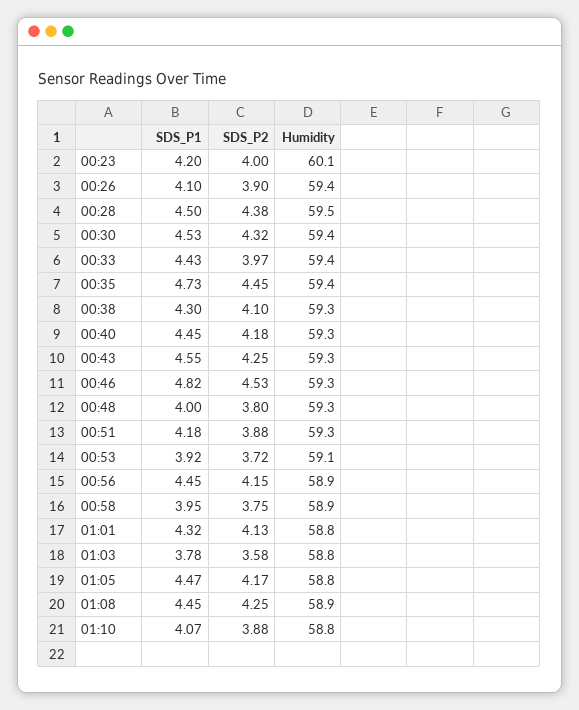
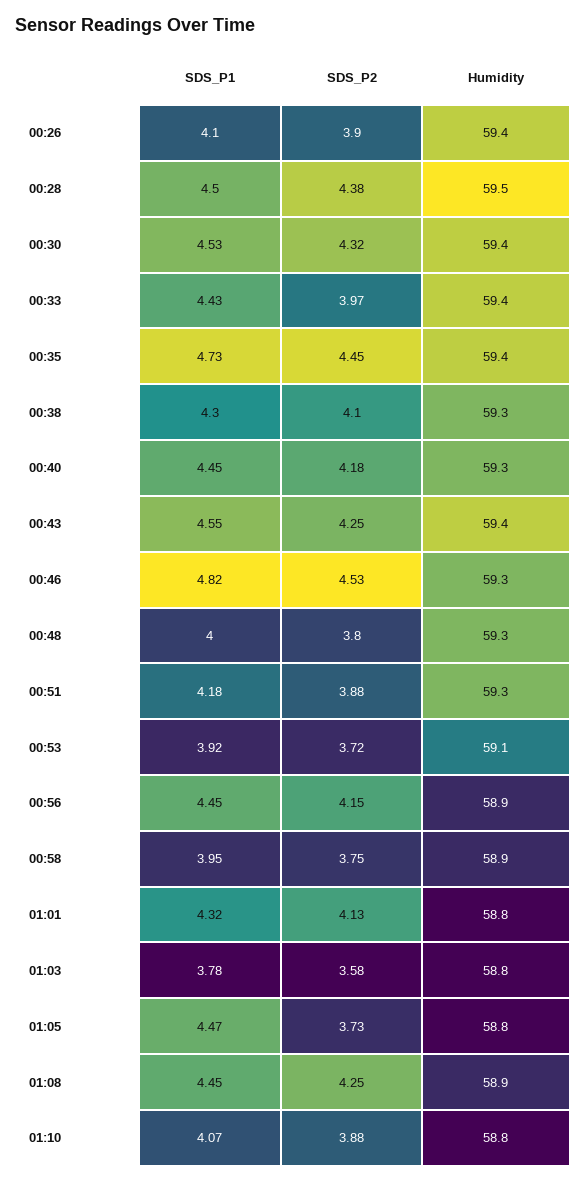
SDS_P1, 00:23: 4.2 -> none
SDS_P2, 00:23: 4 -> none
Humidity, 00:23: 60.1 -> none
Humidity, 00:43: 59.3 -> 59.4
SDS_P2, 01:05: 4.17 -> 3.73

